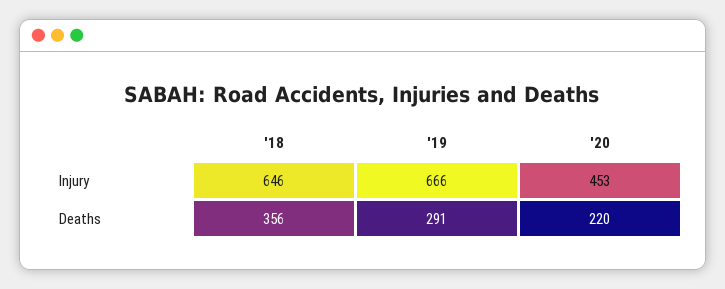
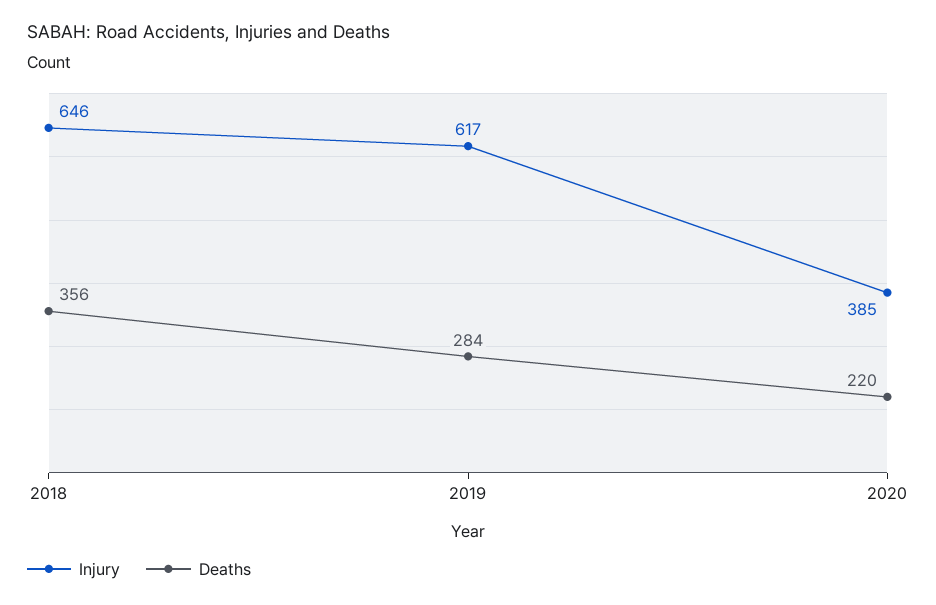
Injury, '19: 666 -> 617
Injury, '20: 453 -> 385
Deaths, '19: 291 -> 284

